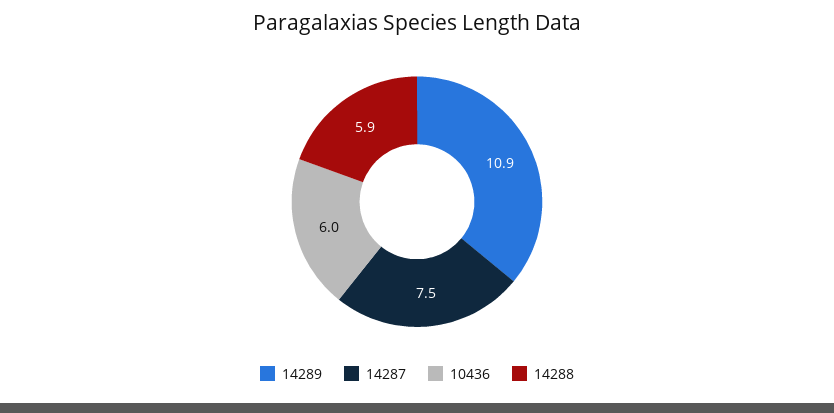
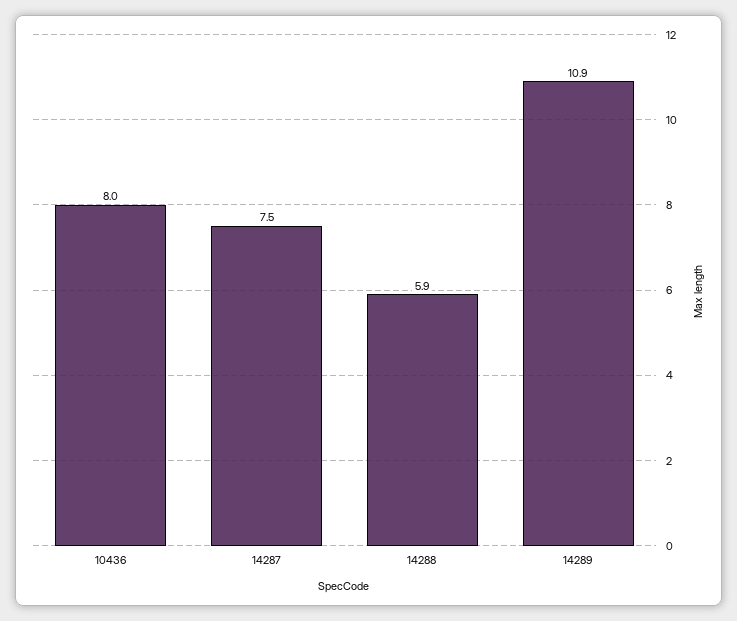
10436: 6 -> 8

